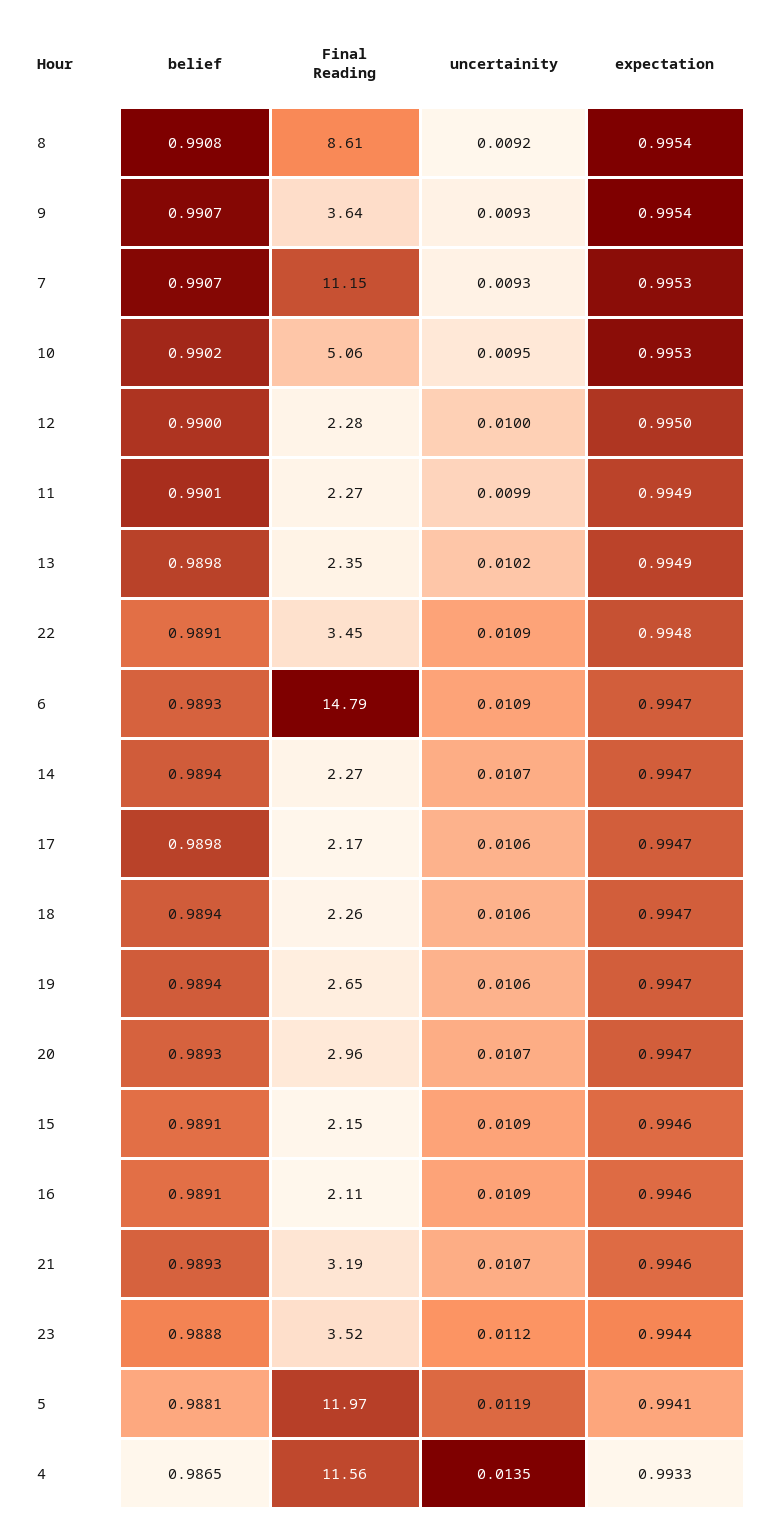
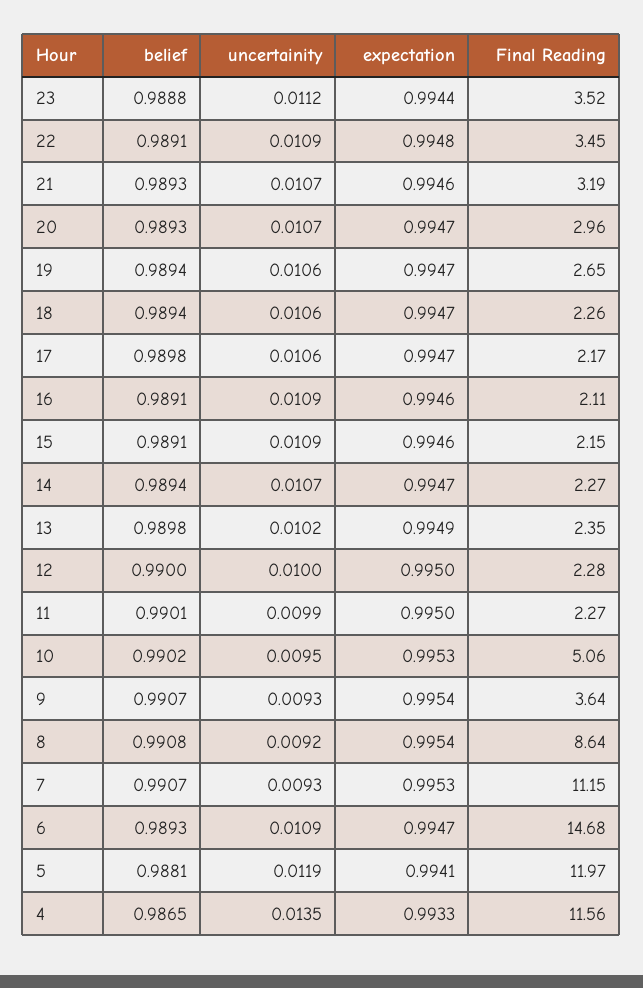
Final Reading, 8: 8.61 -> 8.64
expectation, 11: 0.9949 -> 0.995
Final Reading, 6: 14.79 -> 14.68

